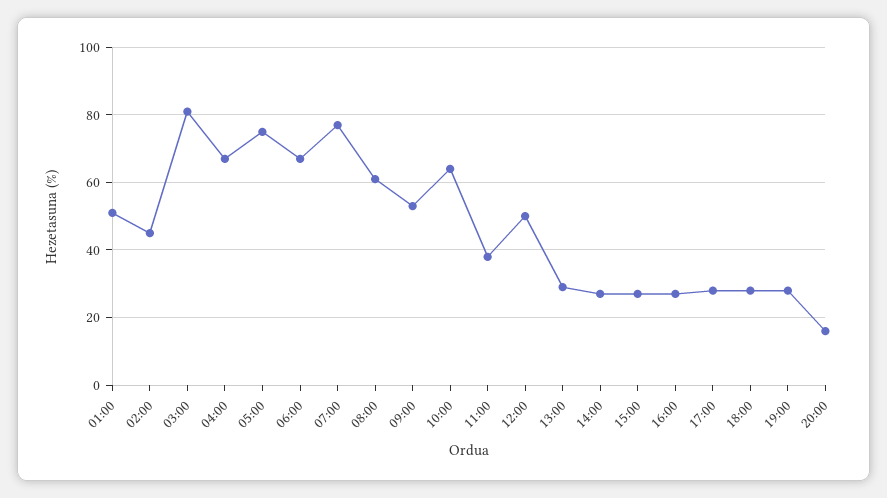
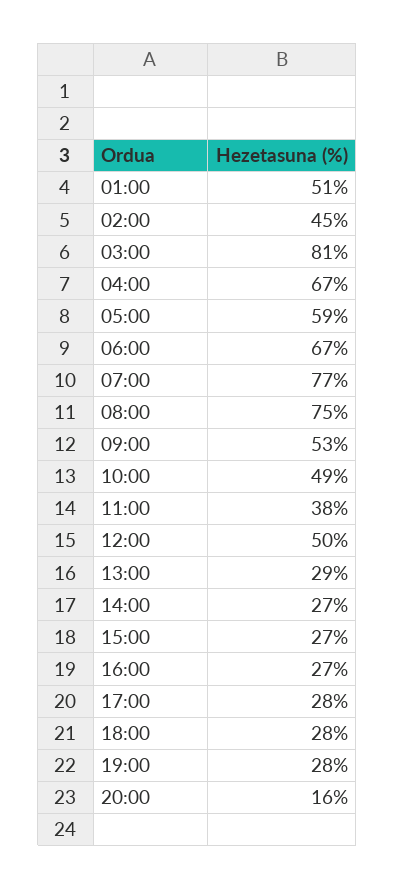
05:00: 75 -> 59
08:00: 60 -> 75
10:00: 65 -> 49

